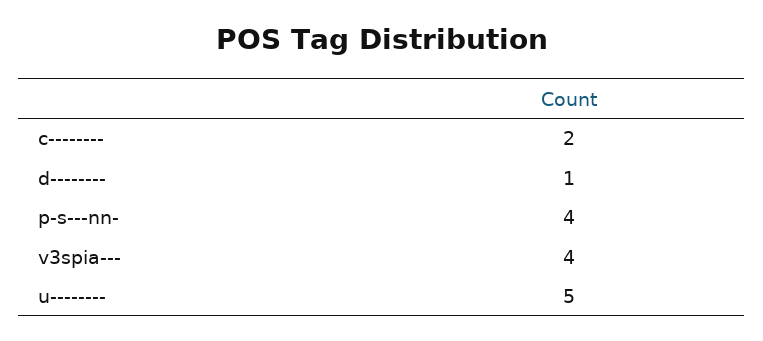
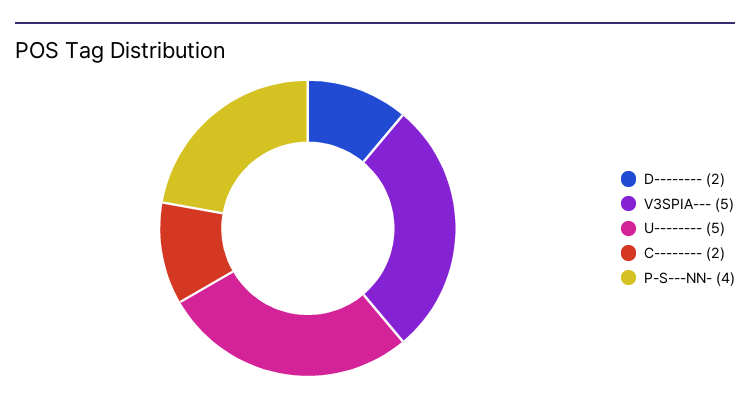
d--------: 1 -> 2
v3spia---: 4 -> 5

